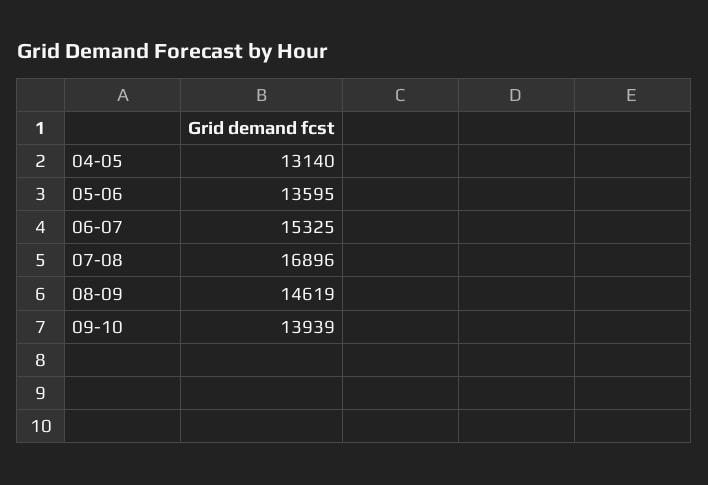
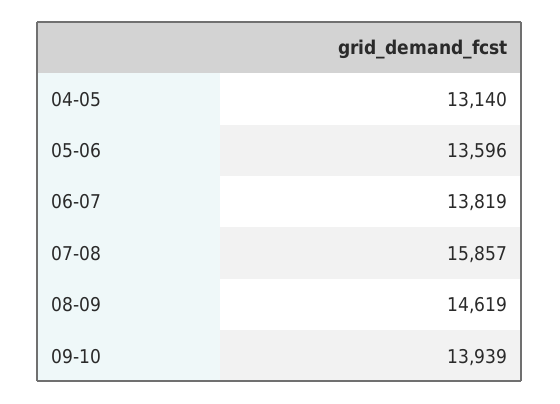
05-06: 13595 -> 13596
06-07: 15325 -> 13819
07-08: 16896 -> 15857

